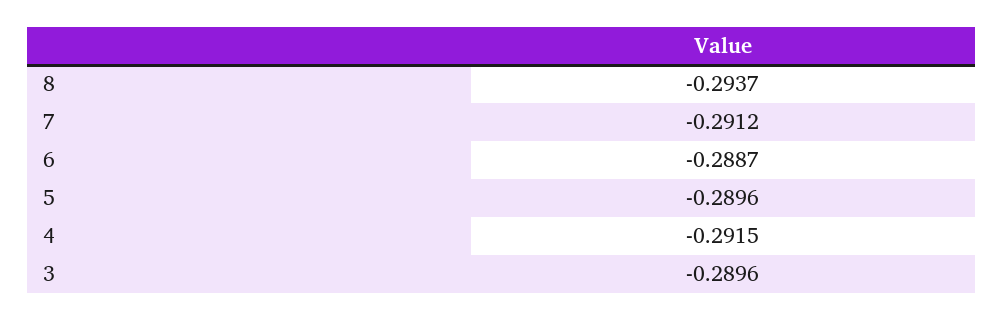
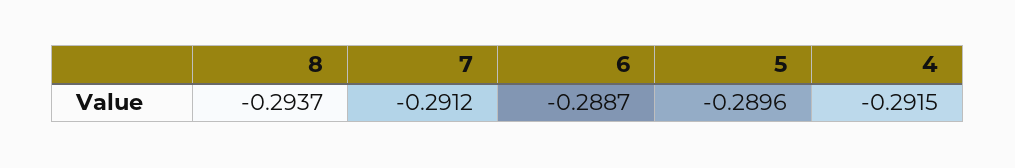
3: -0.2896 -> none

